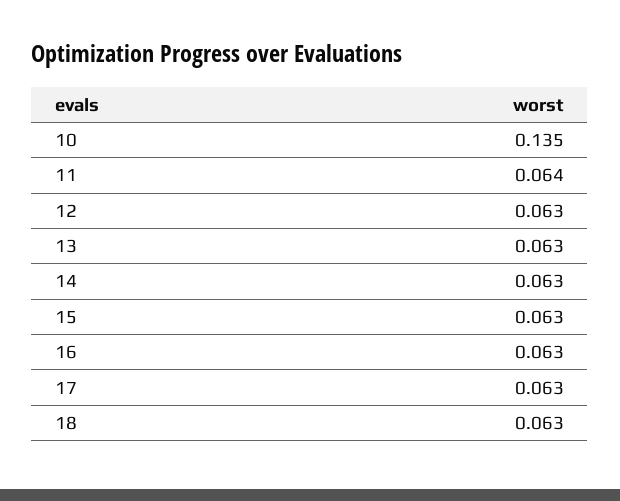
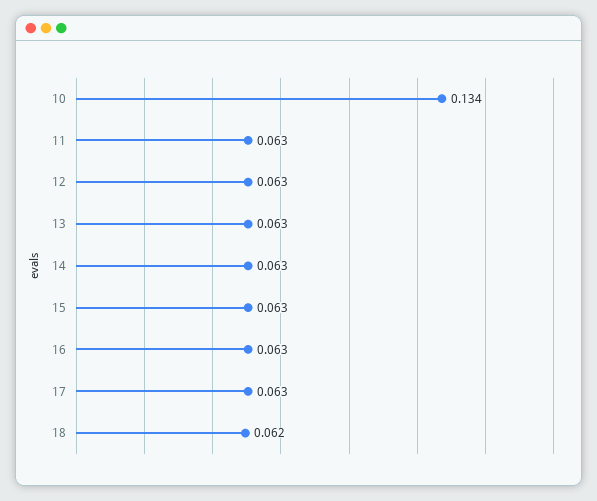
10: 0.135 -> 0.134
11: 0.064 -> 0.063
18: 0.063 -> 0.062

